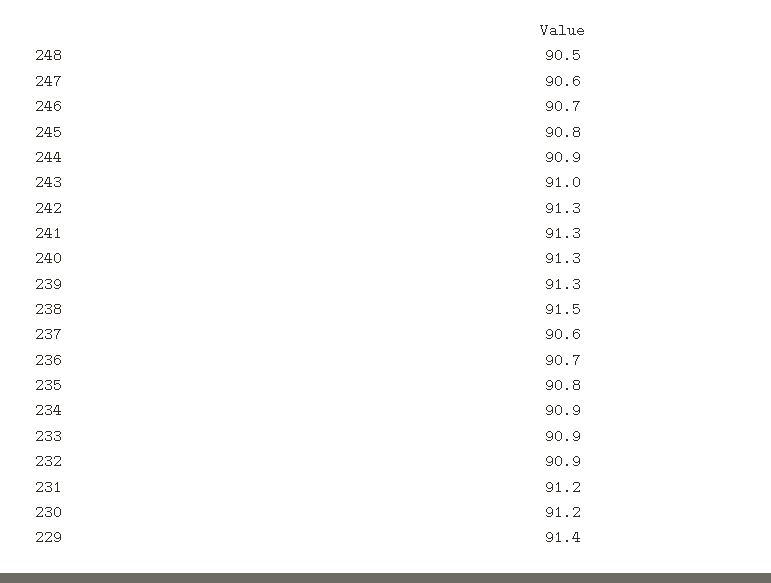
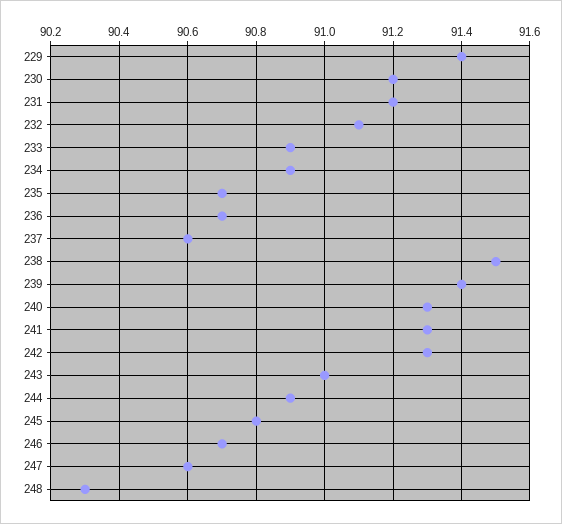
248: 90.5 -> 90.3
239: 91.3 -> 91.4
235: 90.8 -> 90.7
232: 90.9 -> 91.1

